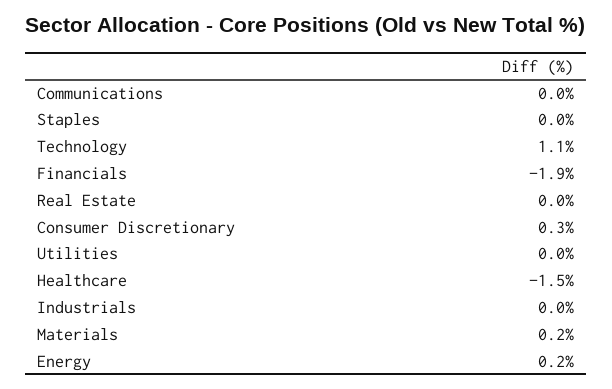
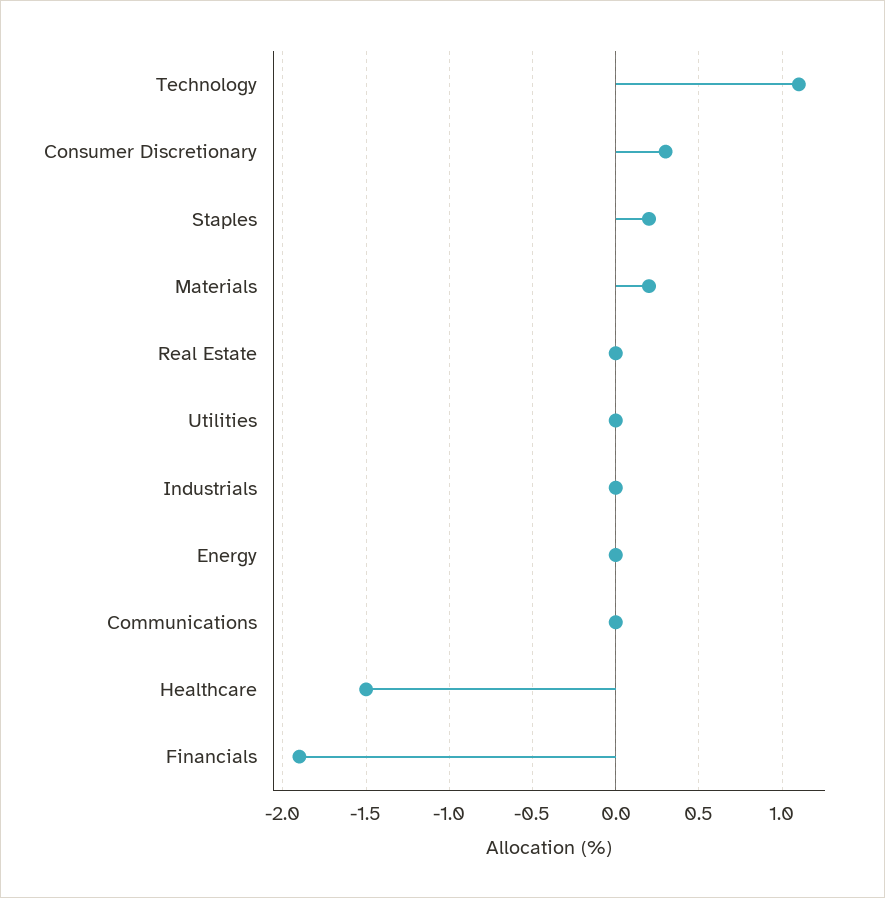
Staples: 0 -> 0.2
Energy: 0.2 -> 0

